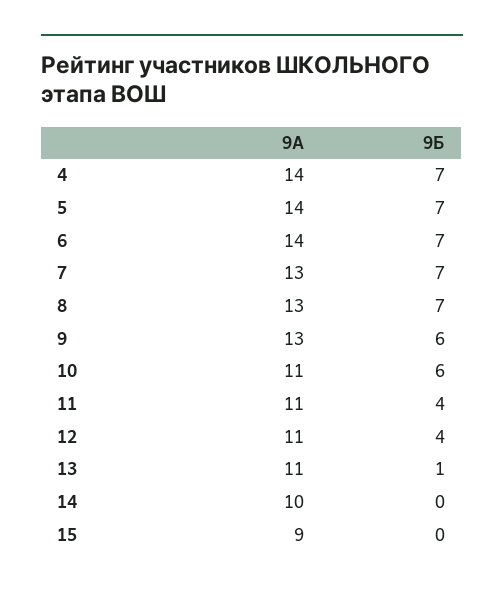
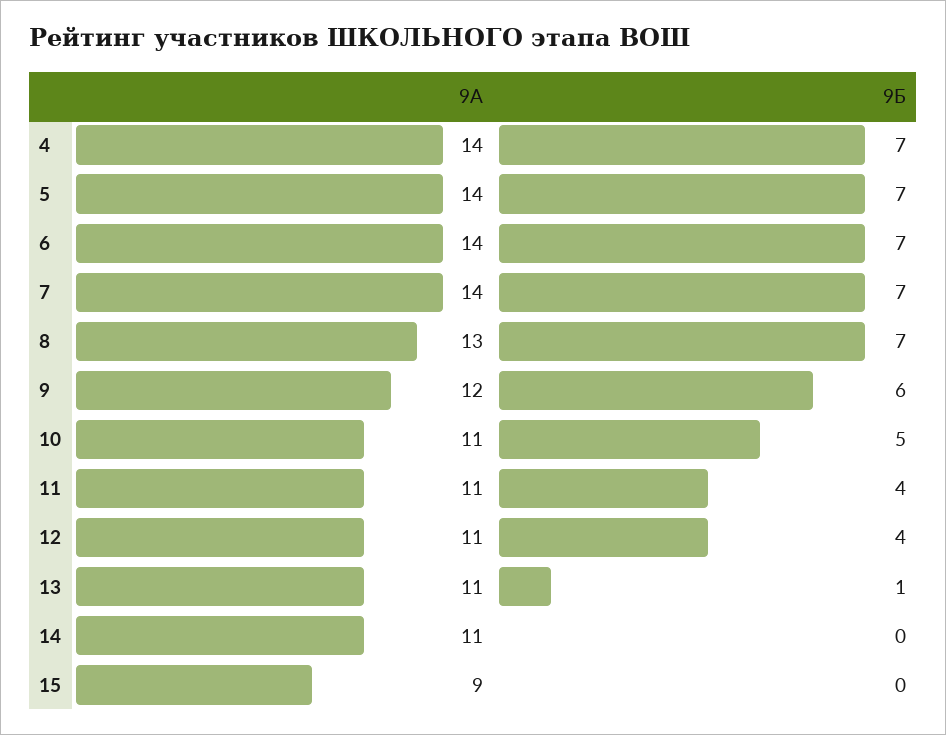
9А, 7: 13 -> 14
9А, 9: 13 -> 12
9Б, 10: 6 -> 5
9А, 14: 10 -> 11

